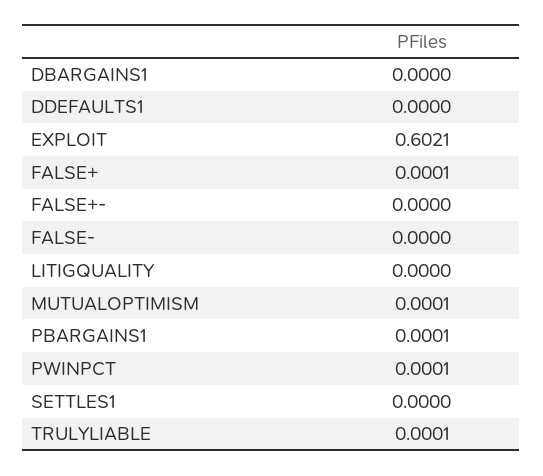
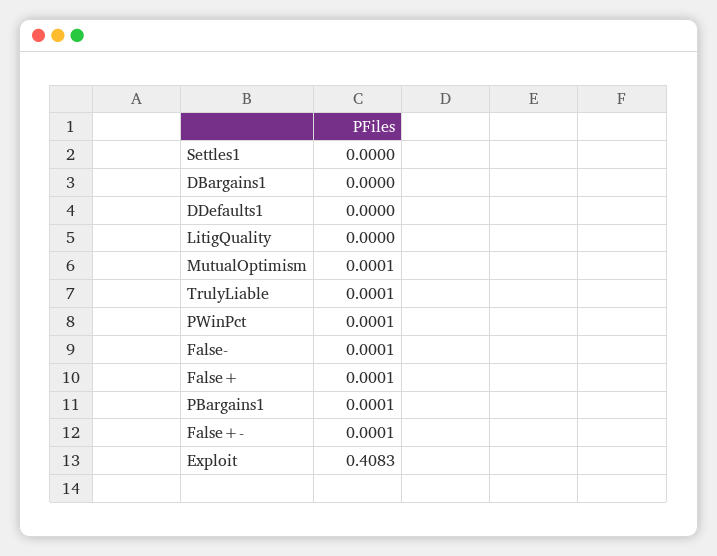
EXPLOIT: 0.6021 -> 0.4083
FALSE+-: 0 -> 0.0001
FALSE-: 0 -> 0.0001

